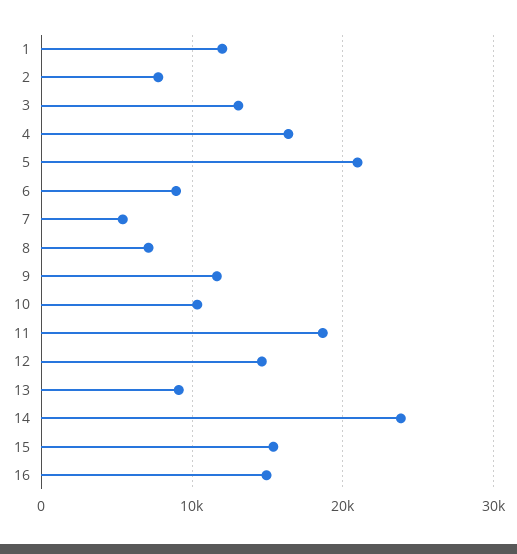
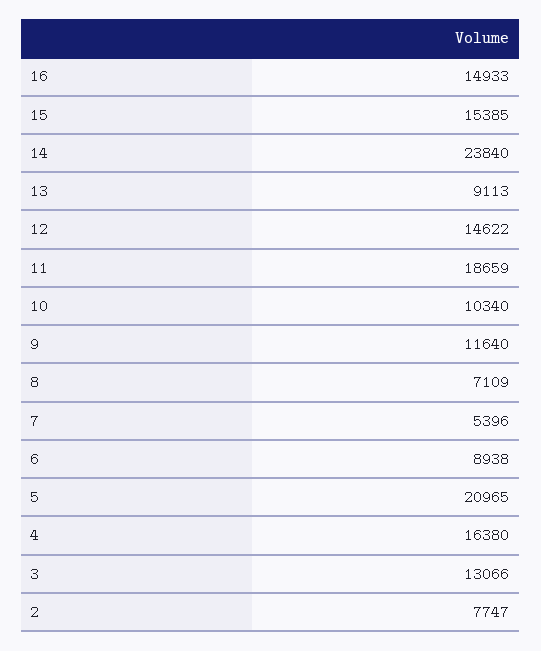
1: 12000 -> none

